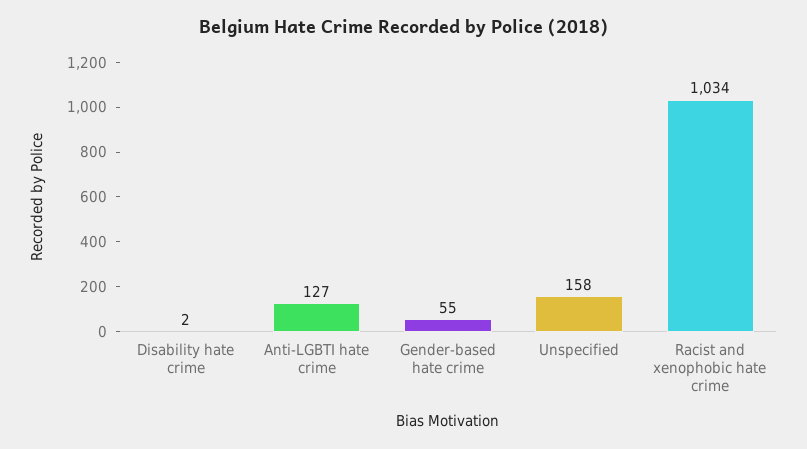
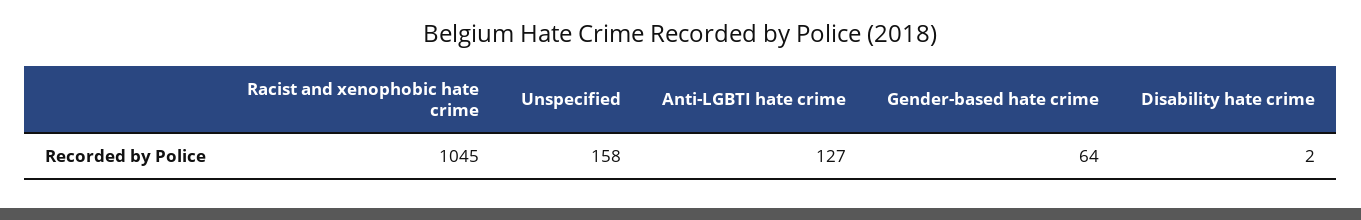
Gender-based hate crime: 55 -> 64
Racist and xenophobic hate crime: 1034 -> 1045

